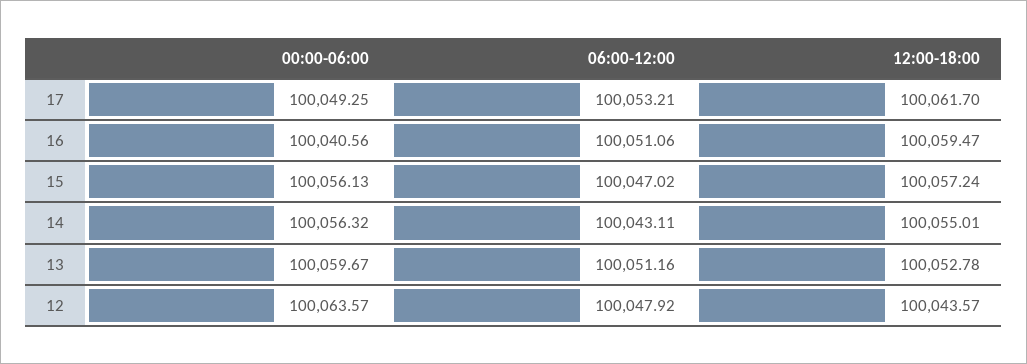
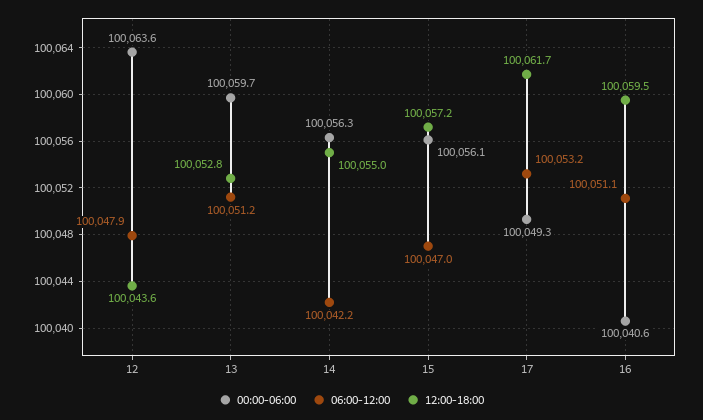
06:00-12:00, 14: 100043.11 -> 100042.2

